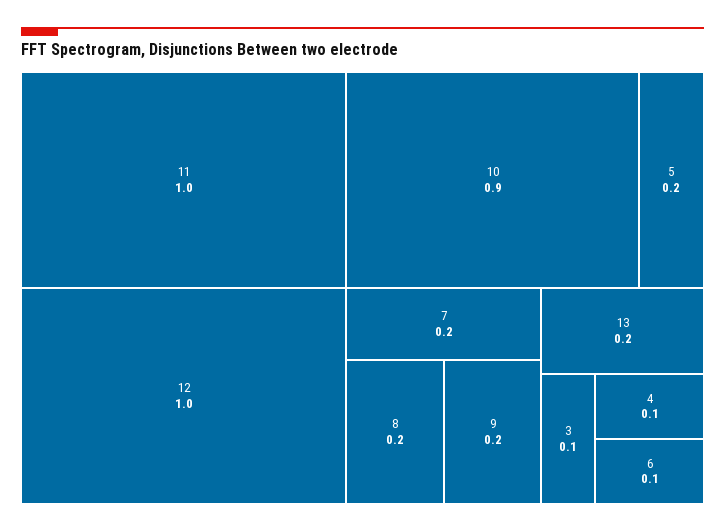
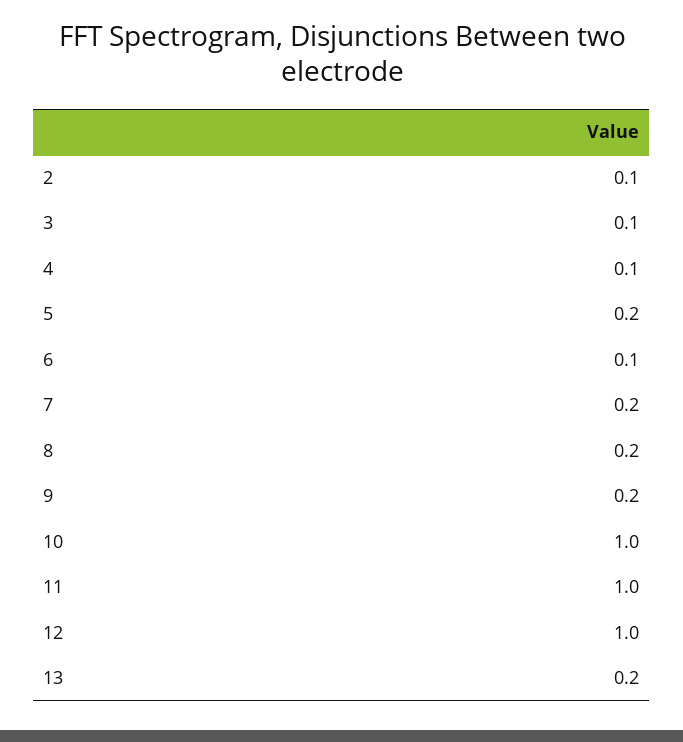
10: 0.9 -> 1
2: none -> 0.1

